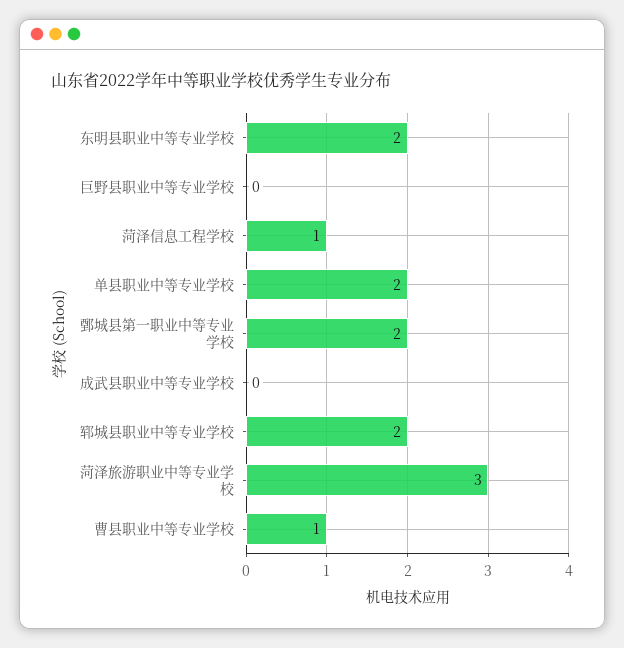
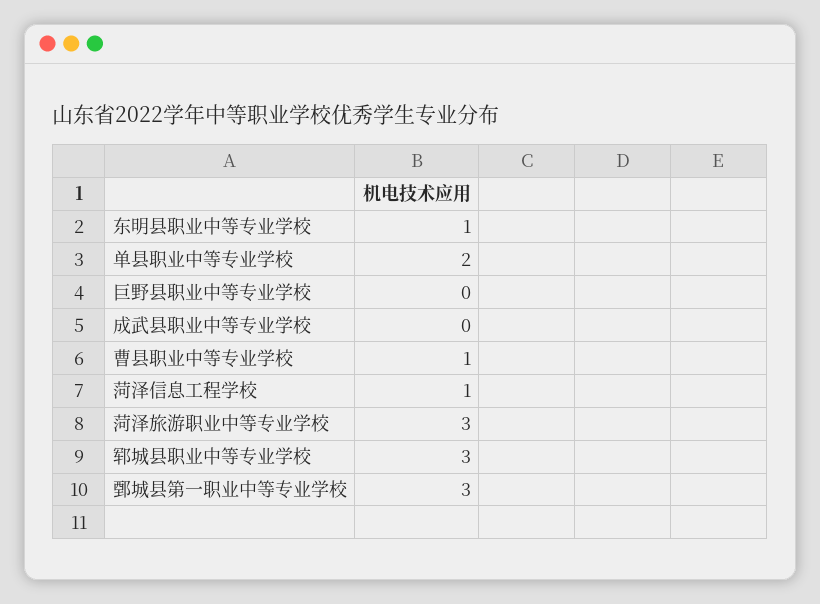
东明县职业中等专业学校: 2 -> 1
鄄城县第一职业中等专业学校: 2 -> 3
郓城县职业中等专业学校: 2 -> 3

